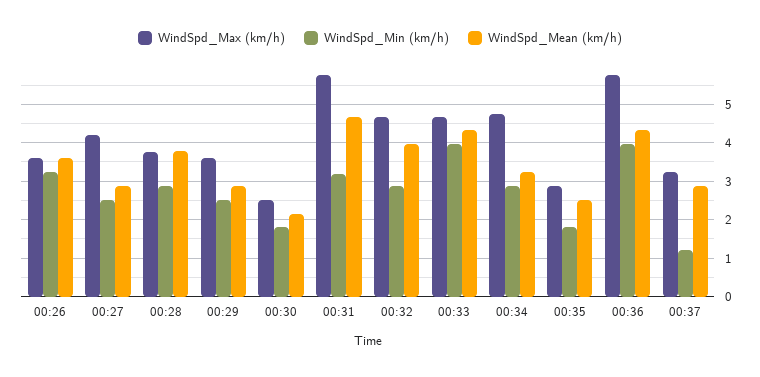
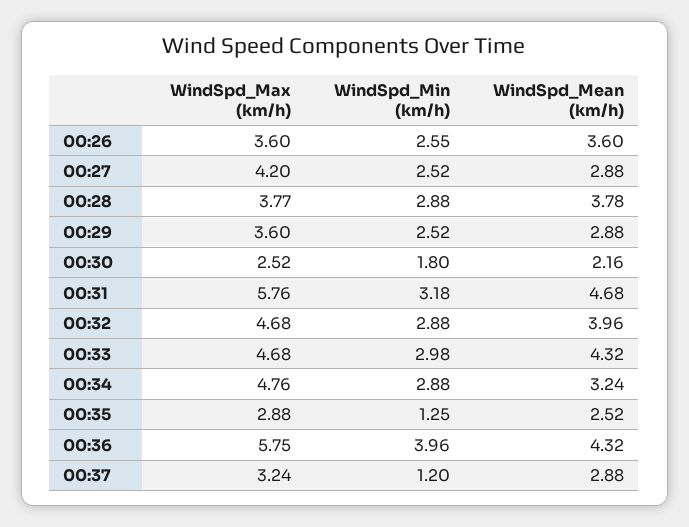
WindSpd_Min (km/h), 00:26: 3.2 -> 2.55
WindSpd_Min (km/h), 00:33: 4 -> 2.98
WindSpd_Min (km/h), 00:35: 1.8 -> 1.25

